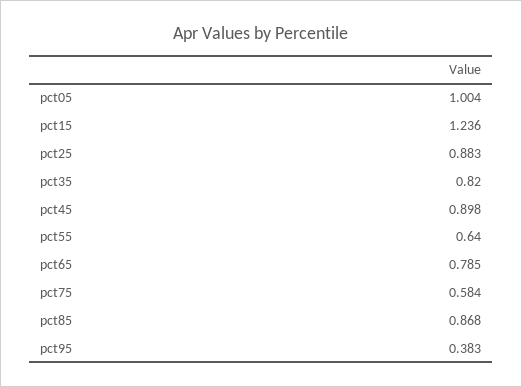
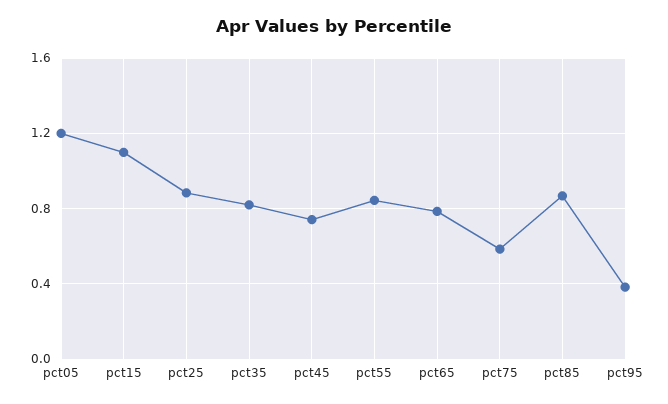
pct05: 1.004 -> 1.2
pct15: 1.236 -> 1.1
pct45: 0.898 -> 0.75
pct55: 0.64 -> 0.85

